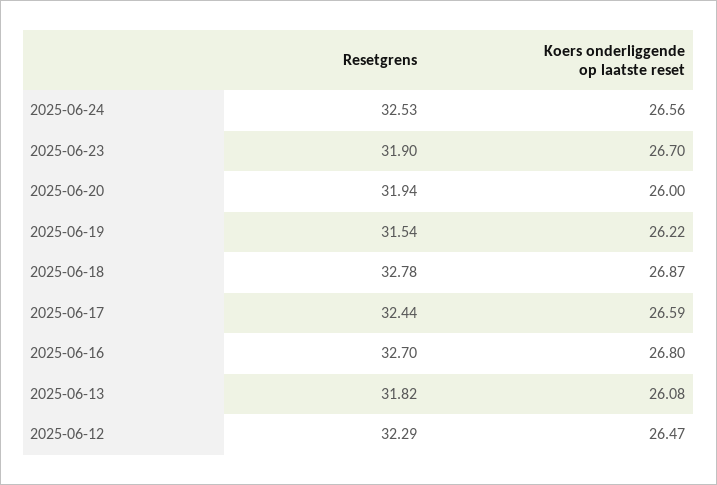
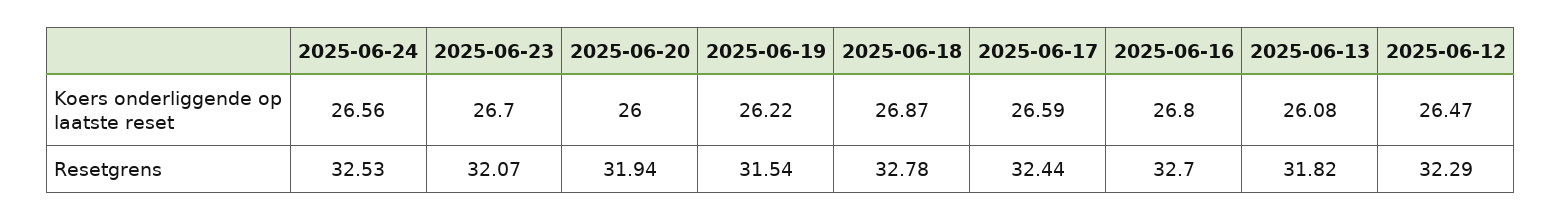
Resetgrens, 2025-06-23: 31.9 -> 32.07

